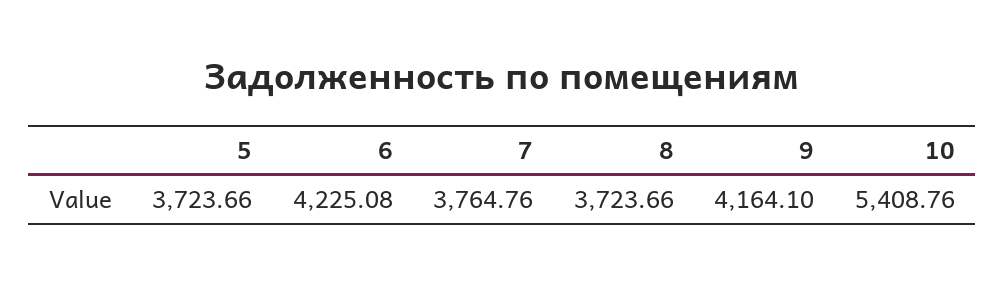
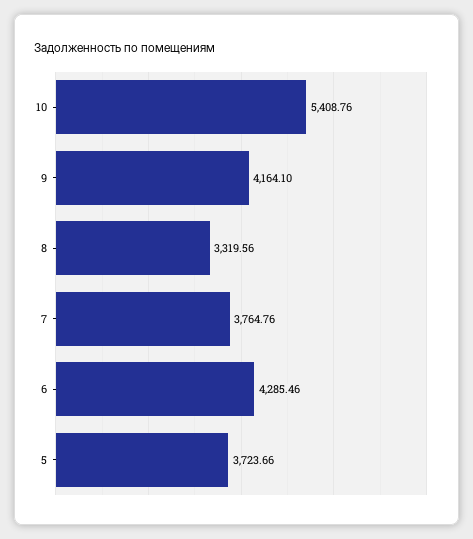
6: 4225.08 -> 4285.46
8: 3723.66 -> 3319.56

